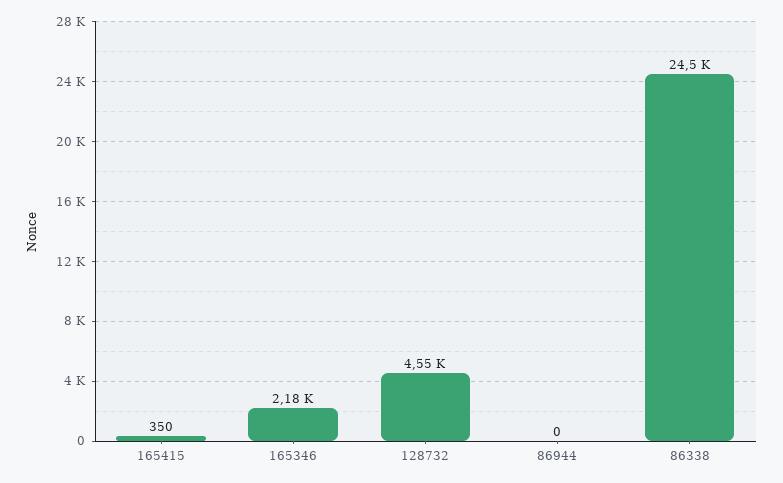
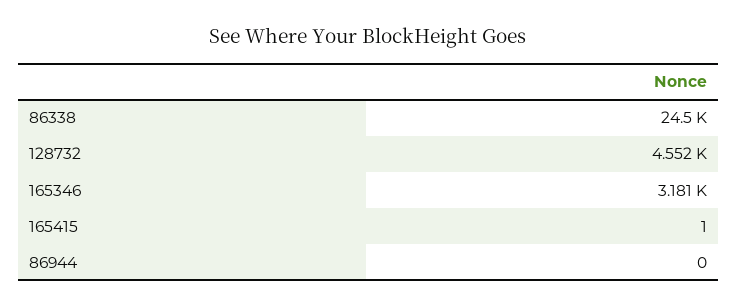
165415: 350 -> 1
165346: 2180 -> 3181

